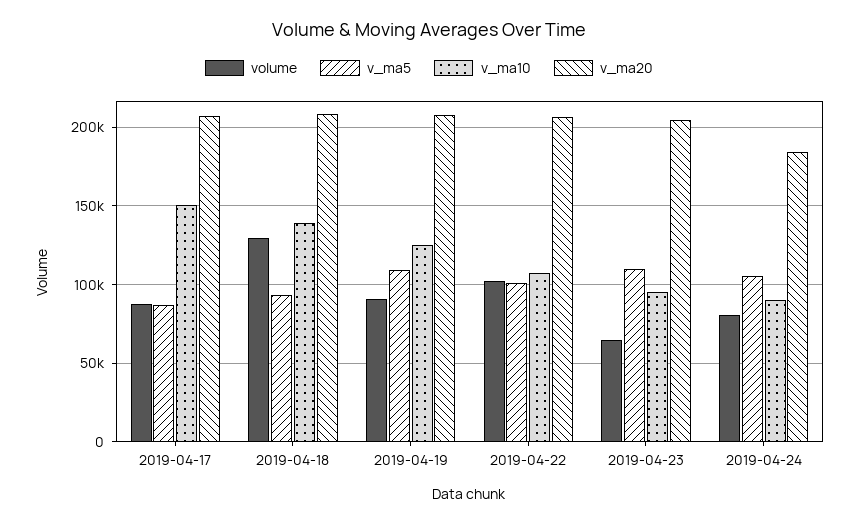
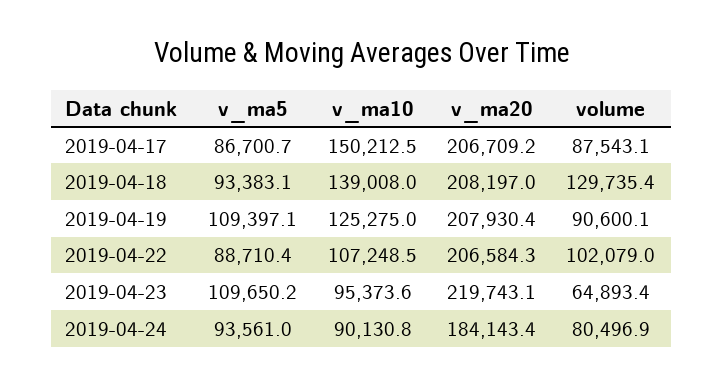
v_ma5, 2019-04-22: 100000 -> 88710.4
v_ma20, 2019-04-23: 205000 -> 219743.1
v_ma5, 2019-04-24: 105000 -> 93561

